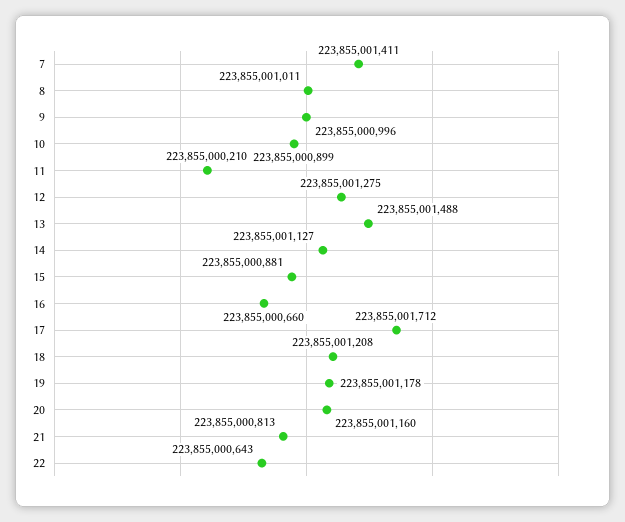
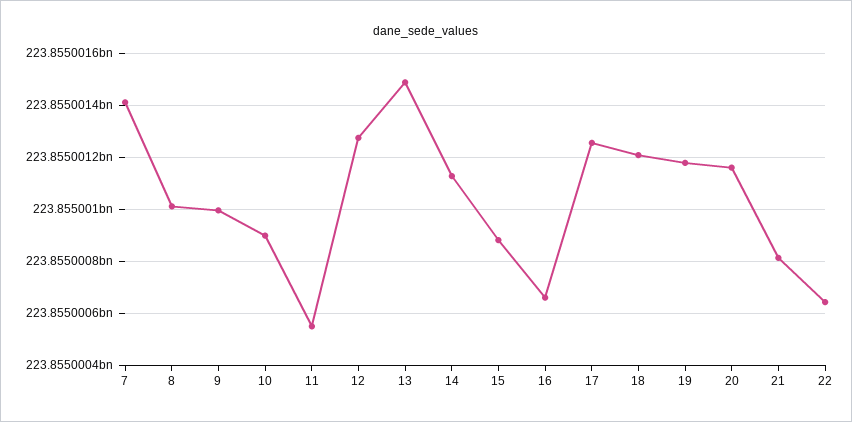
11: 223855000210 -> 223855000550
17: 223855001712 -> 223855001250

